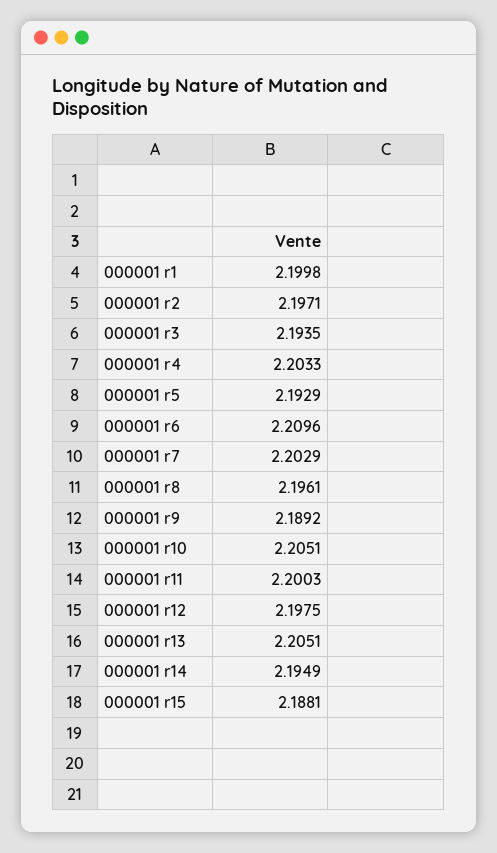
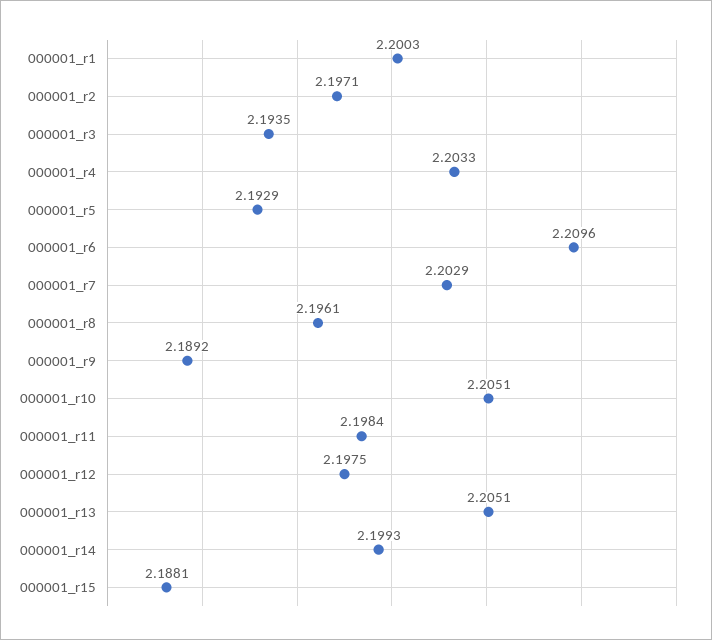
000001 r1: 2.1998 -> 2.2003
000001 r11: 2.2003 -> 2.1984
000001 r14: 2.1949 -> 2.1993

